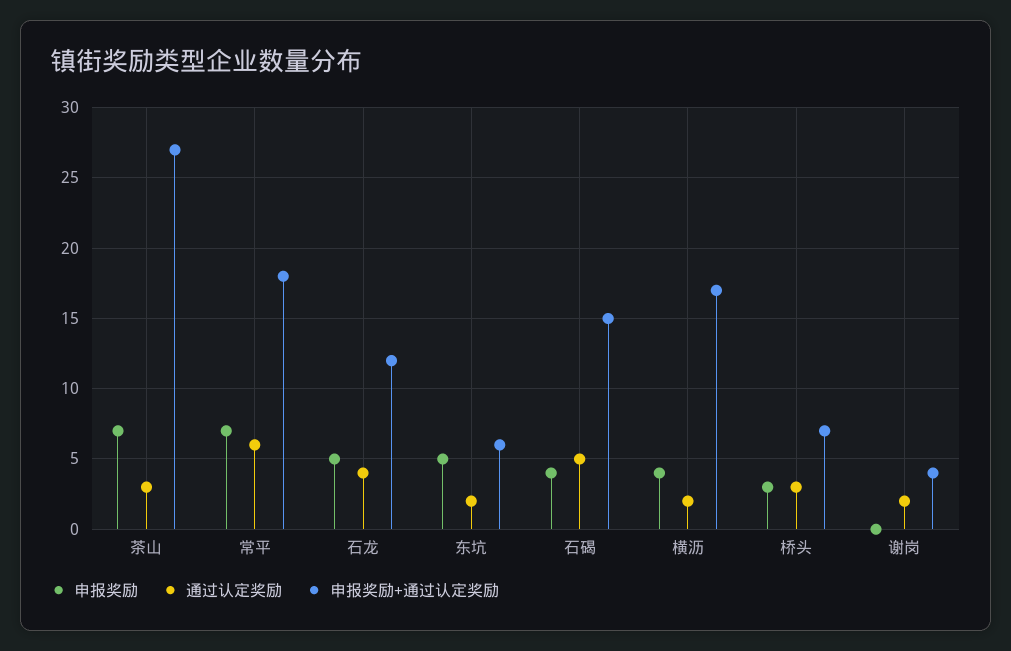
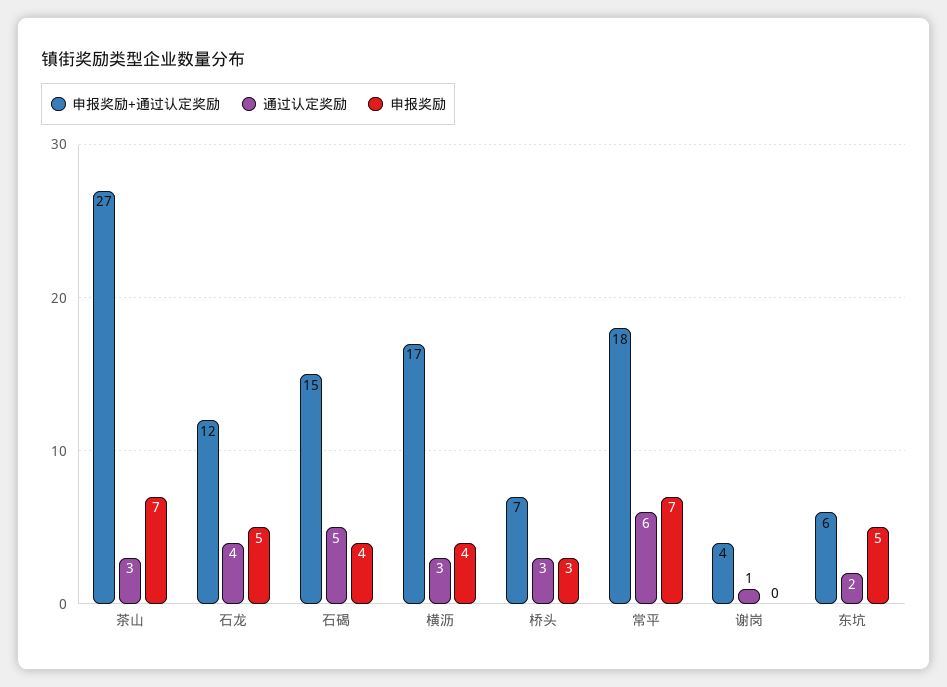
通过认定奖励, 横沥: 2 -> 3
通过认定奖励, 谢岗: 2 -> 1

